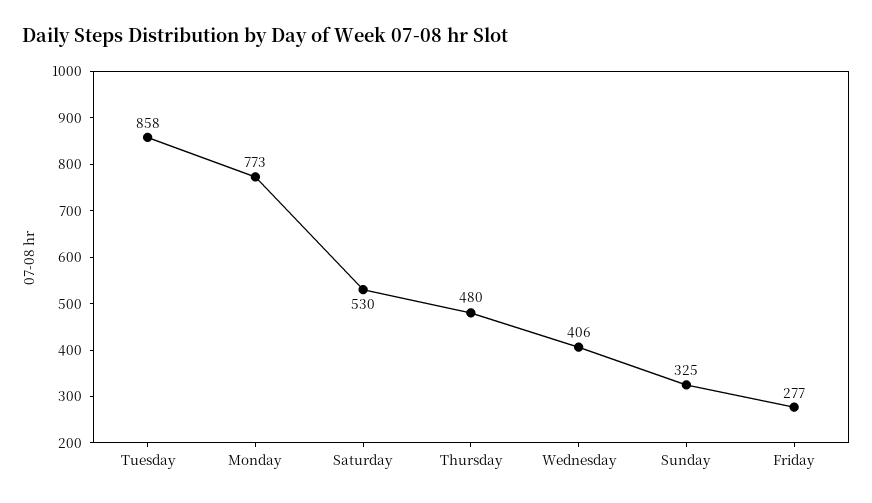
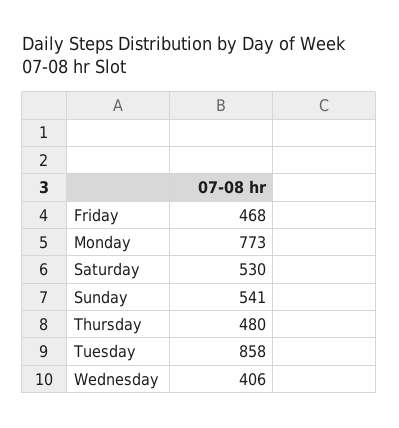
Sunday: 325 -> 541
Friday: 277 -> 468

